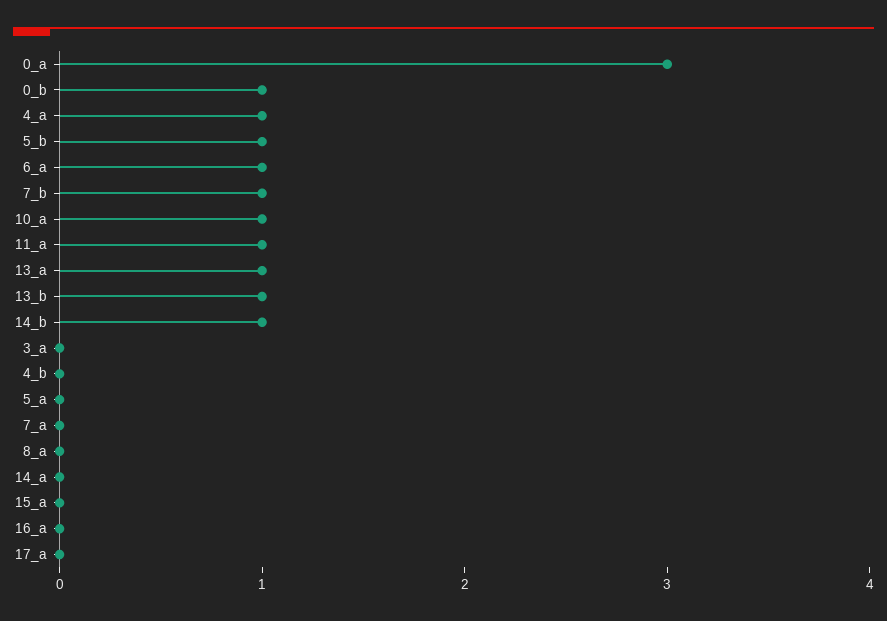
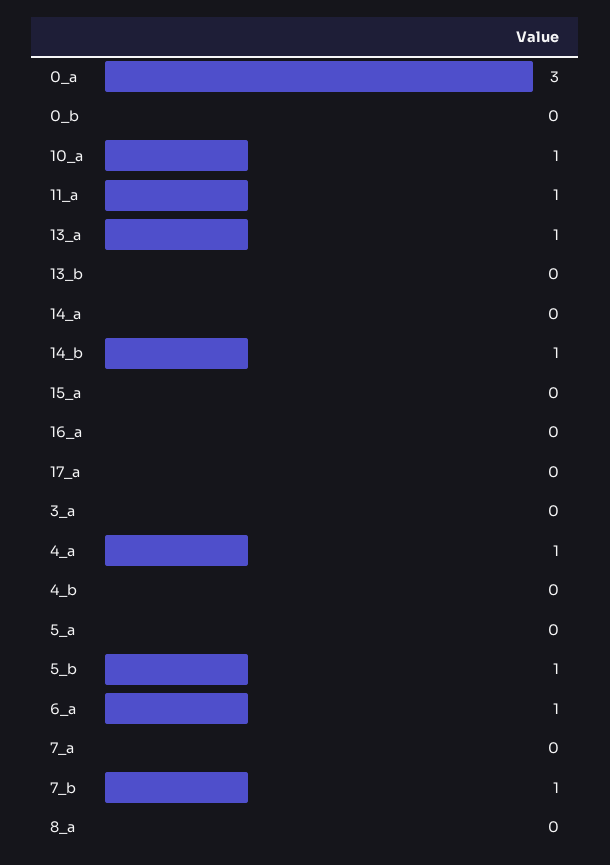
0_b: 1 -> 0
13_b: 1 -> 0

